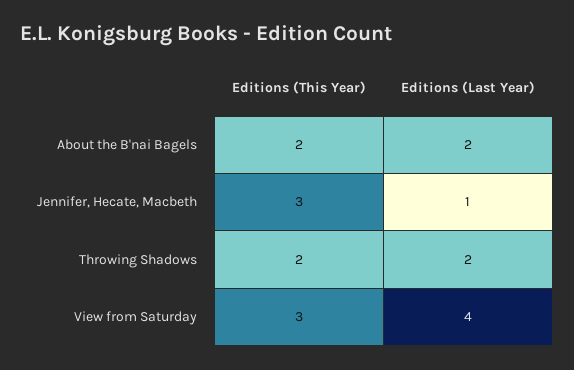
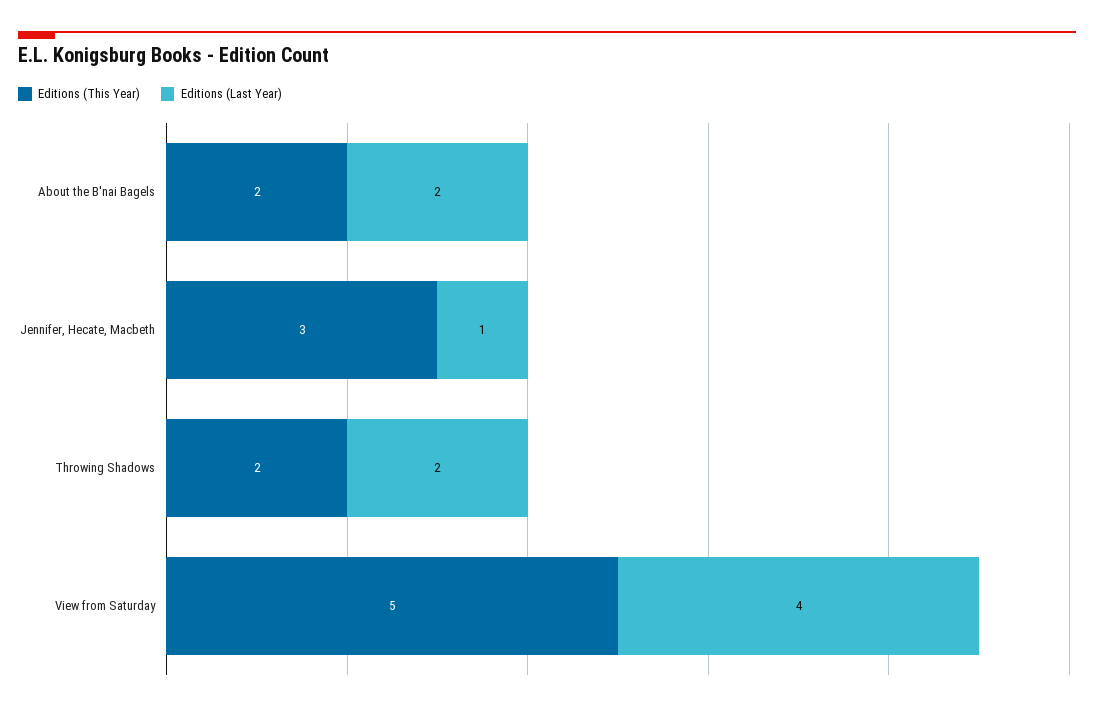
Editions (This Year), View from Saturday: 3 -> 5

